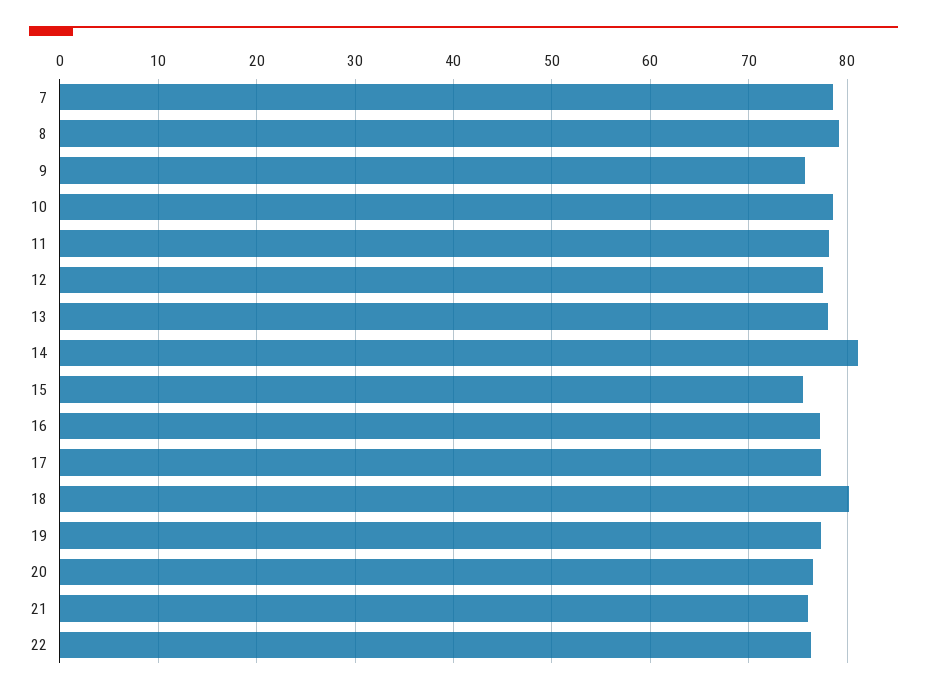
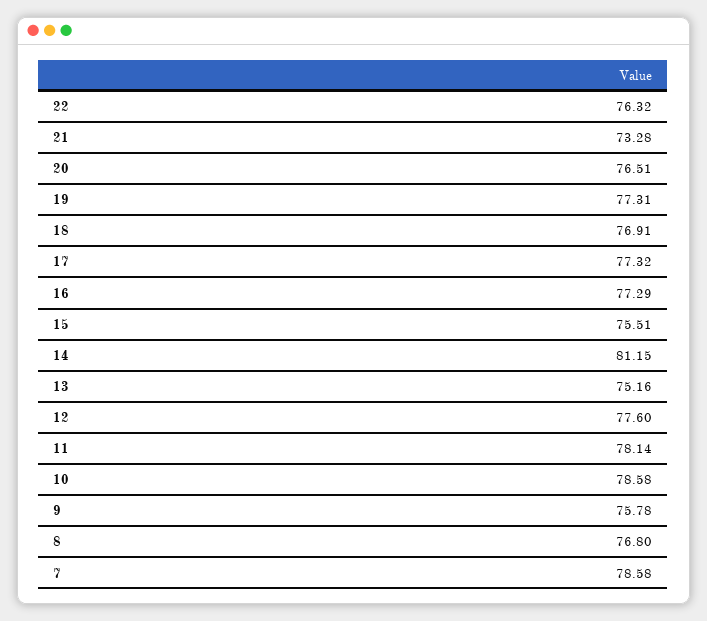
8: 79 -> 76.8
13: 78 -> 75.16
18: 80 -> 76.91
21: 76 -> 73.28

